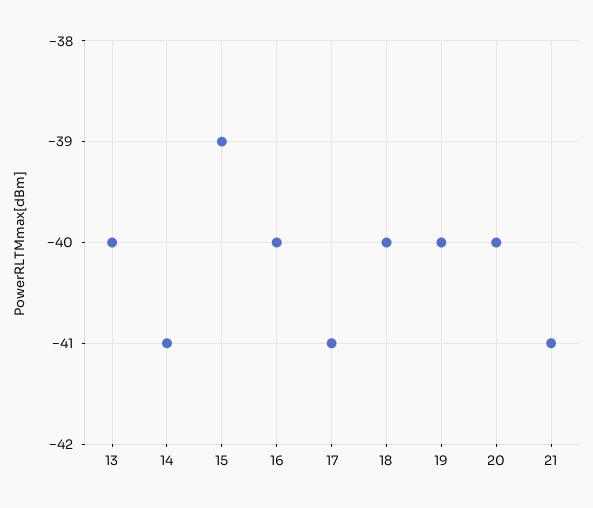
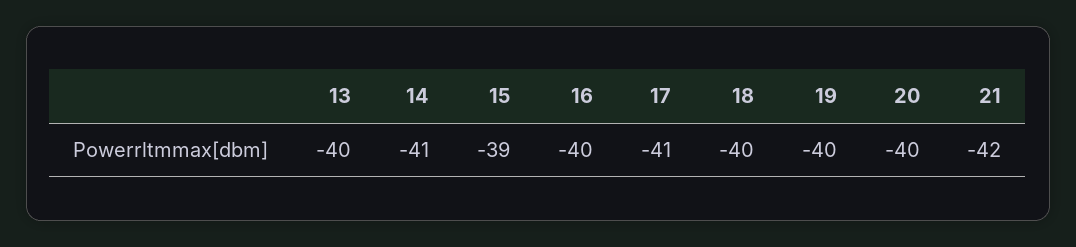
21: -41 -> -42

